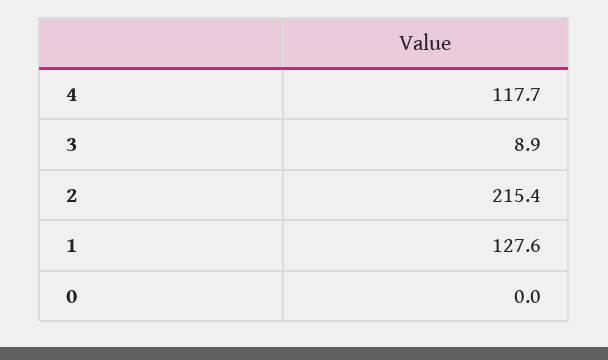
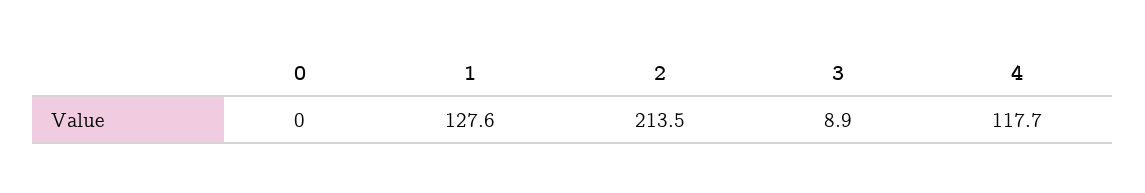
2: 215.4 -> 213.5

